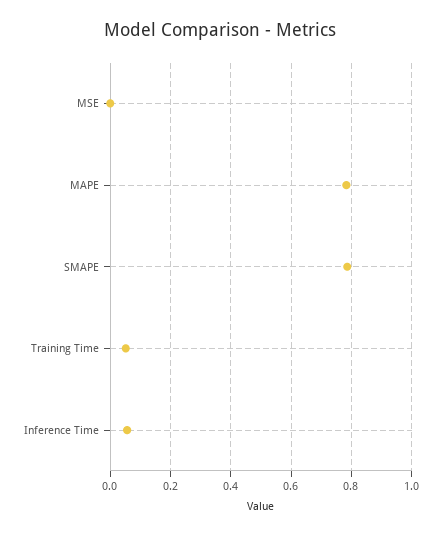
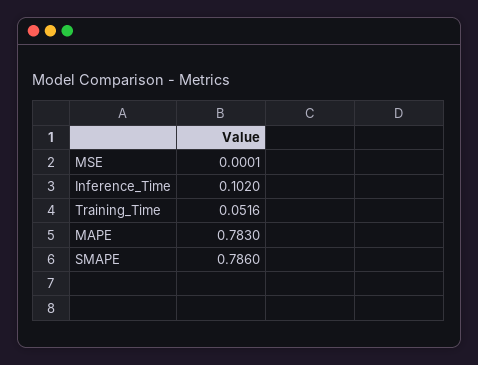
Inference Time: 0.06 -> 0.102

